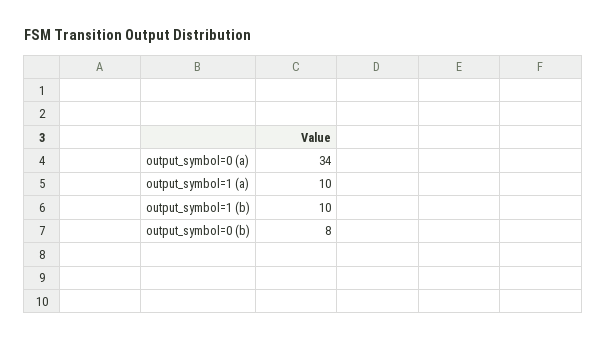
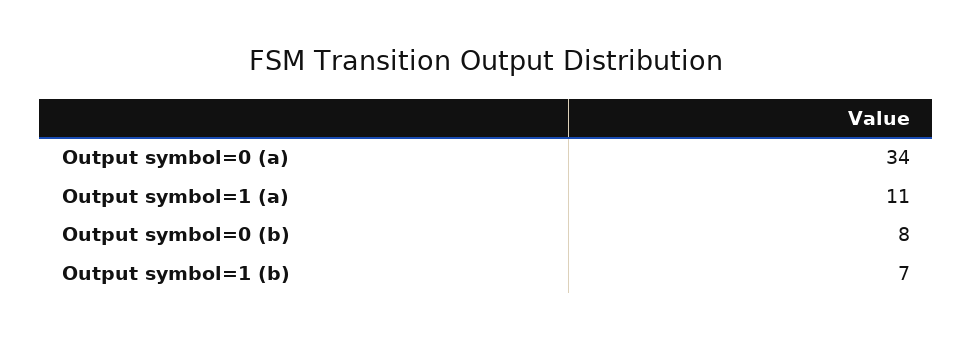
output_symbol=1 (a): 10 -> 11
output_symbol=1 (b): 10 -> 7

